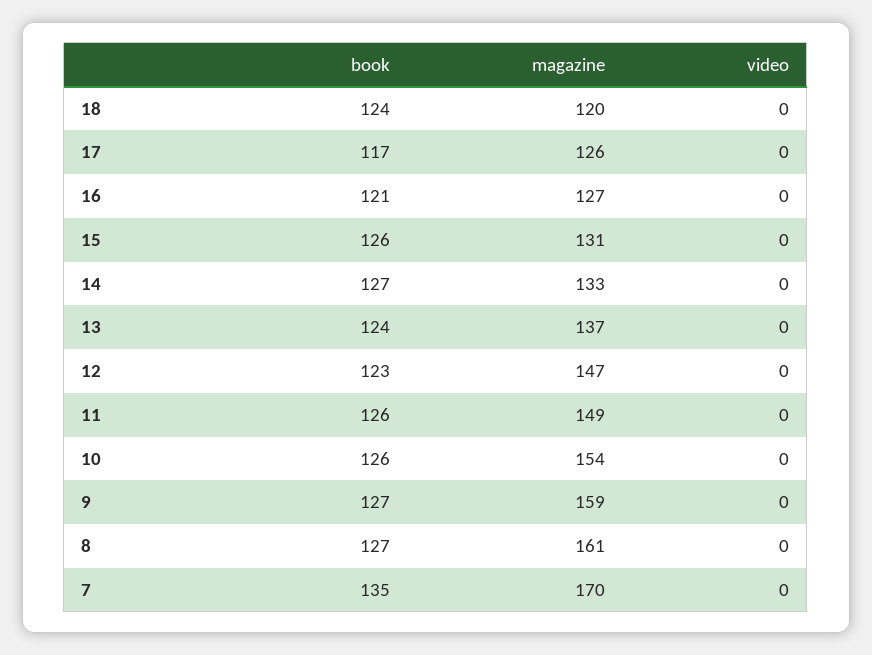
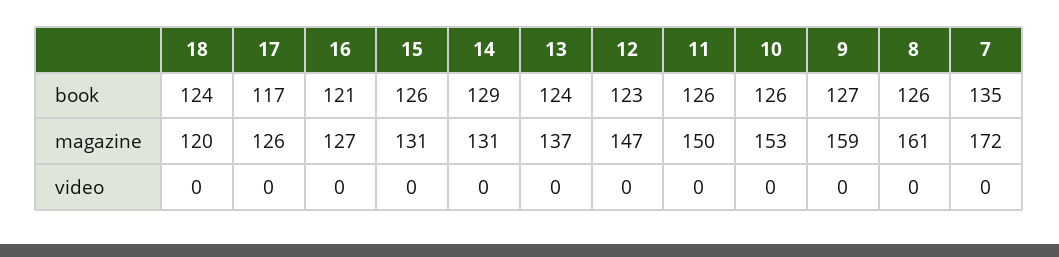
book, 14: 127 -> 129
magazine, 14: 133 -> 131
magazine, 11: 149 -> 150
magazine, 10: 154 -> 153
book, 8: 127 -> 126
magazine, 7: 170 -> 172

